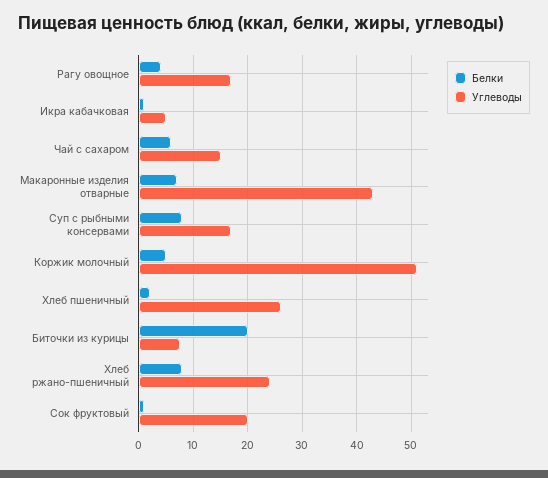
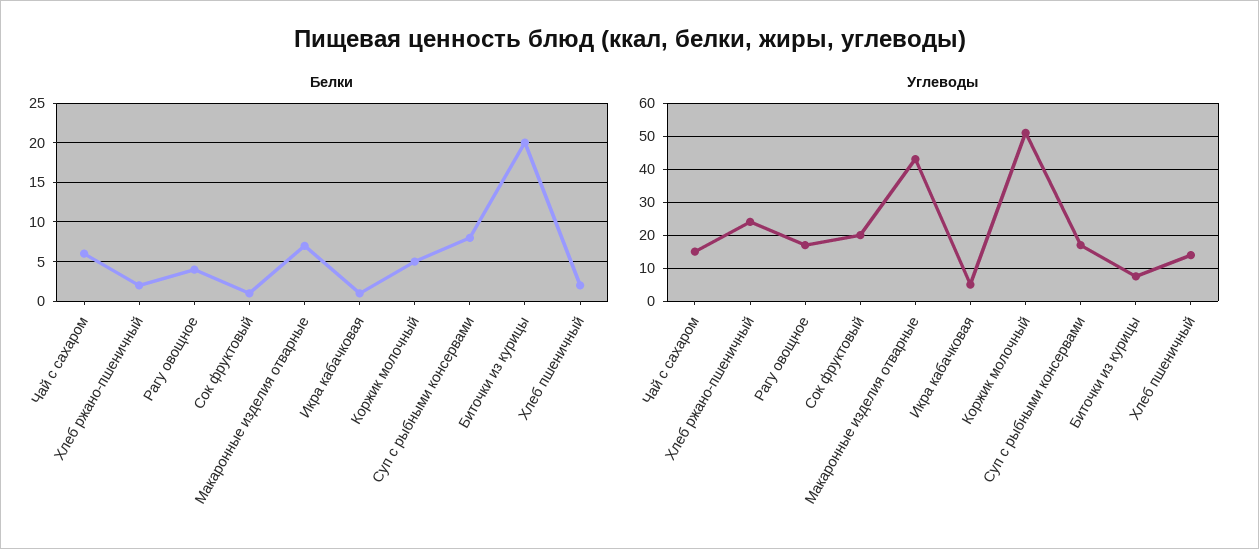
Углеводы, Хлеб пшеничный: 26 -> 14
Белки, Хлеб ржано-пшеничный: 8 -> 2

